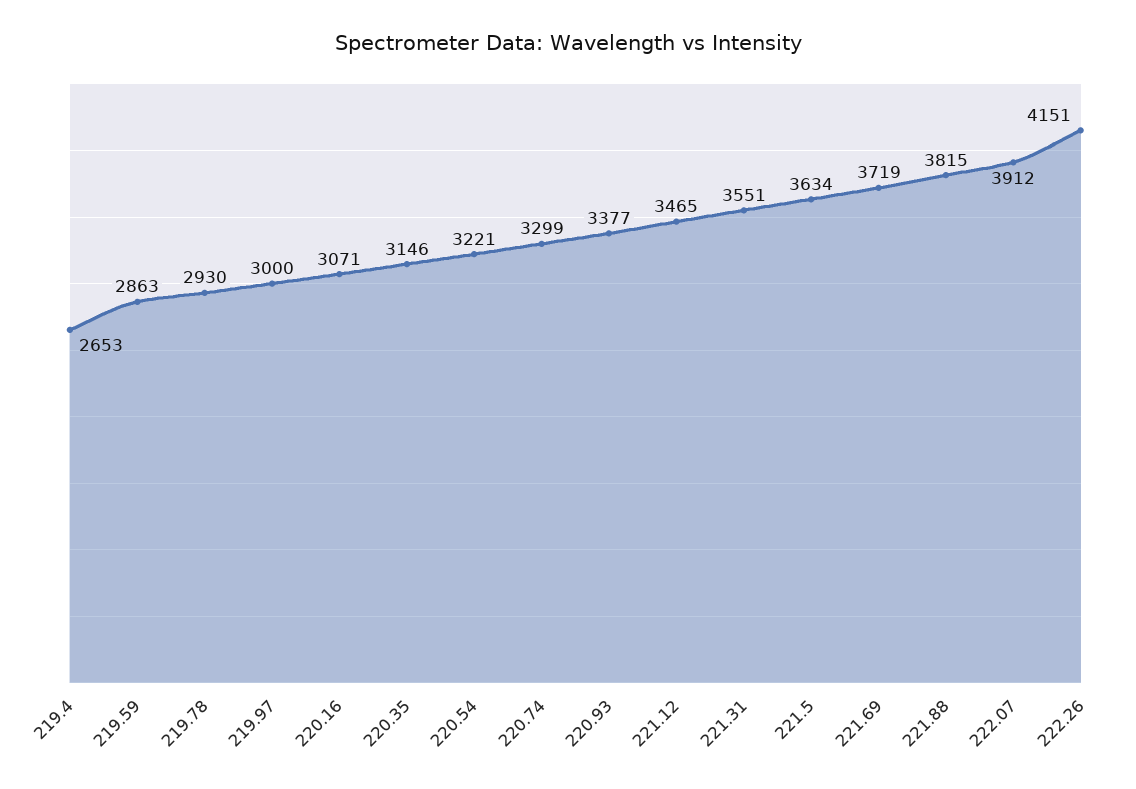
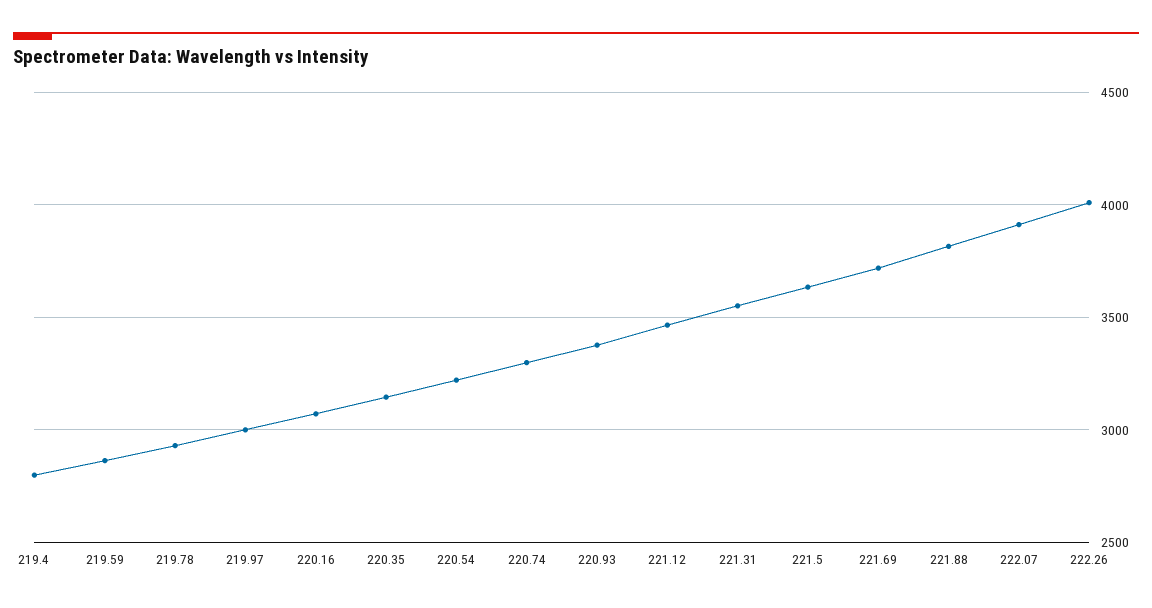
219.4: 2653 -> 2800
222.26: 4151 -> 4000

